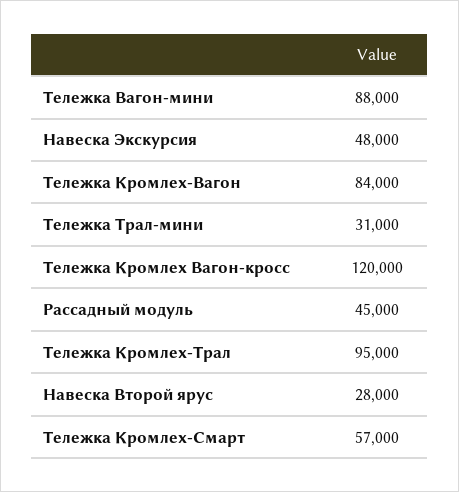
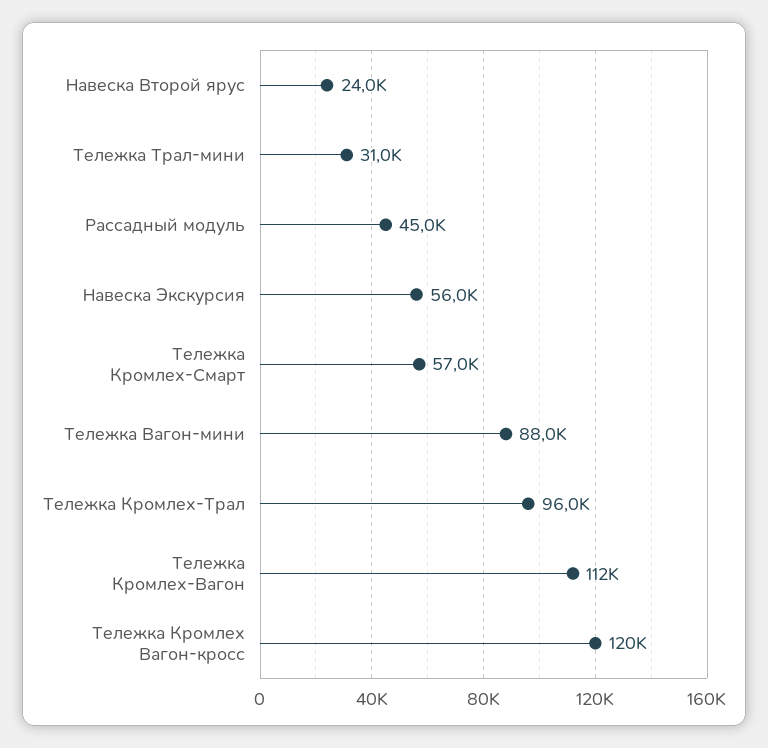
Навеска Экскурсия: 48000 -> 56000
Тележка Кромлех-Вагон: 84000 -> 112000
Тележка Кромлех-Трал: 95000 -> 96000
Навеска Второй ярус: 28000 -> 24000

